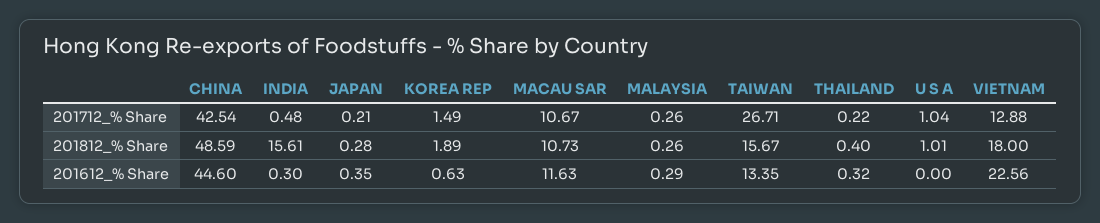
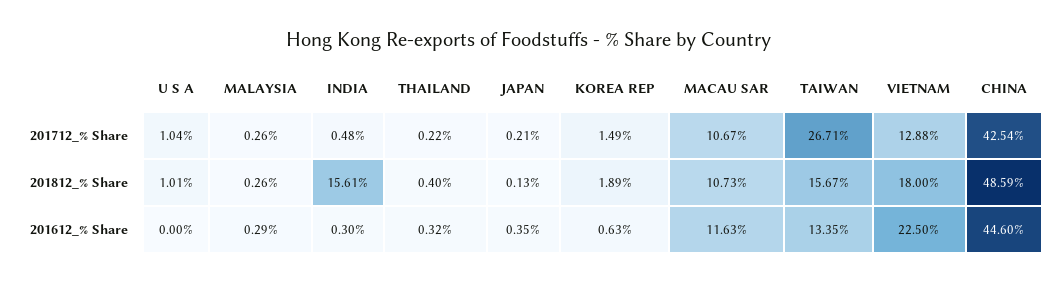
JAPAN, 201812_% Share: 0.28 -> 0.13
VIETNAM, 201612_% Share: 22.56 -> 22.5

